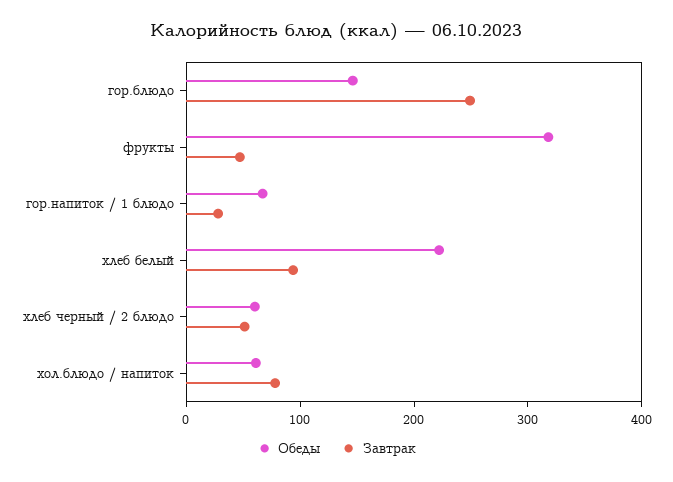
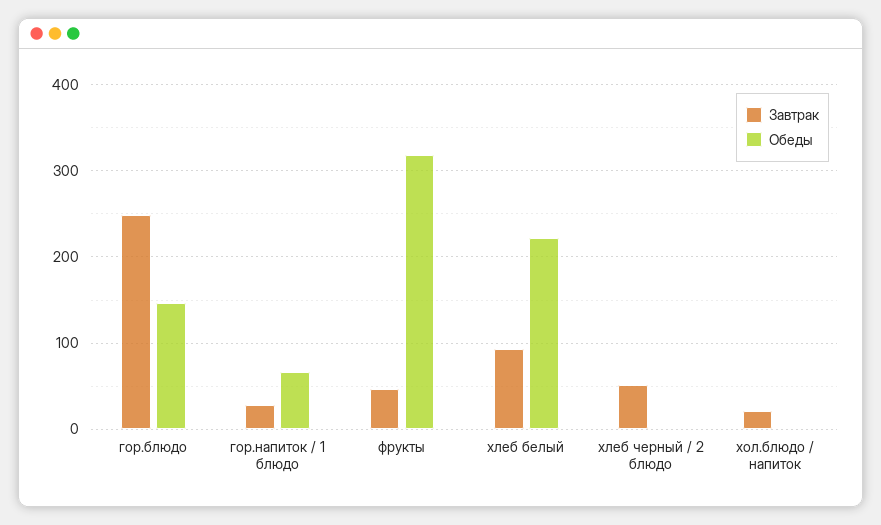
Обеды, хлеб черный / 2 блюдо: 60 -> 0
Обеды, хол.блюдо / напиток: 60 -> 0
Завтрак, хол.блюдо / напиток: 80 -> 20

